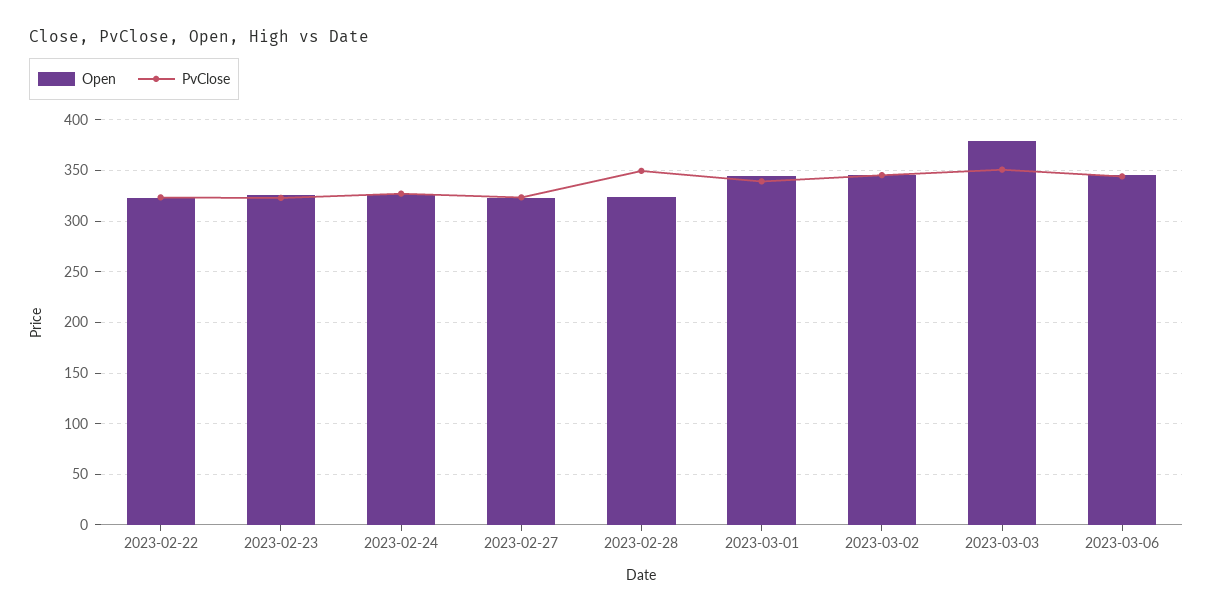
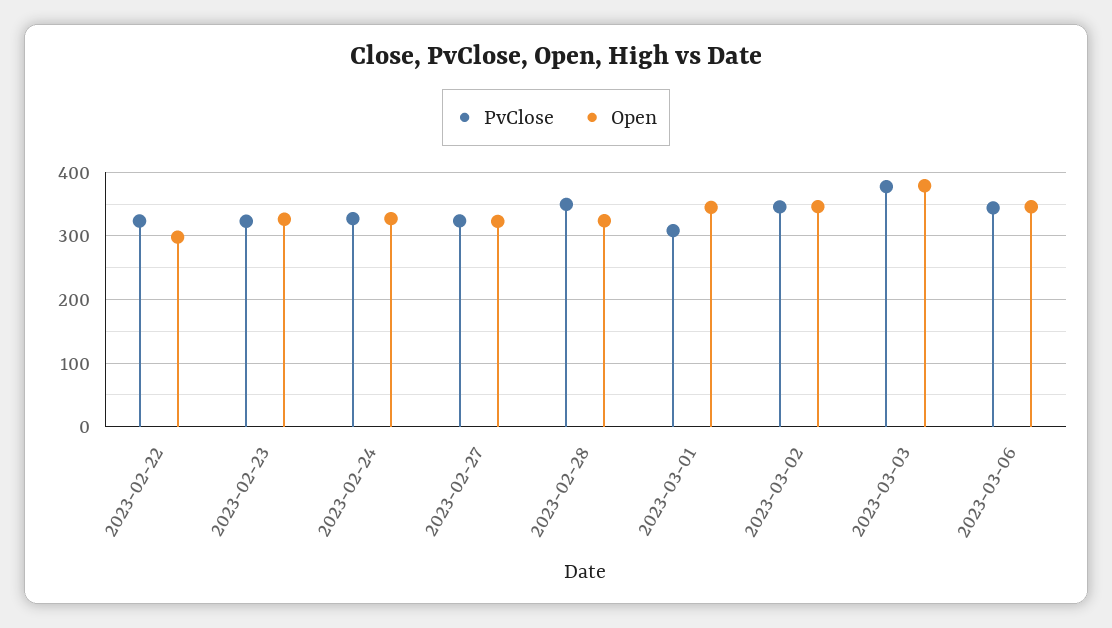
Open, 2023-02-22: 320 -> 300
PvClose, 2023-03-01: 340 -> 310
PvClose, 2023-03-03: 350 -> 380

